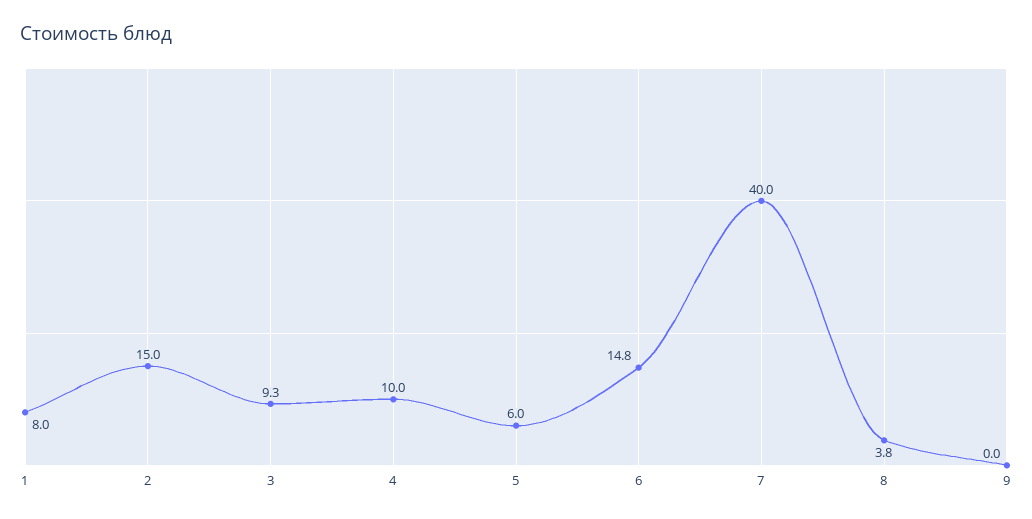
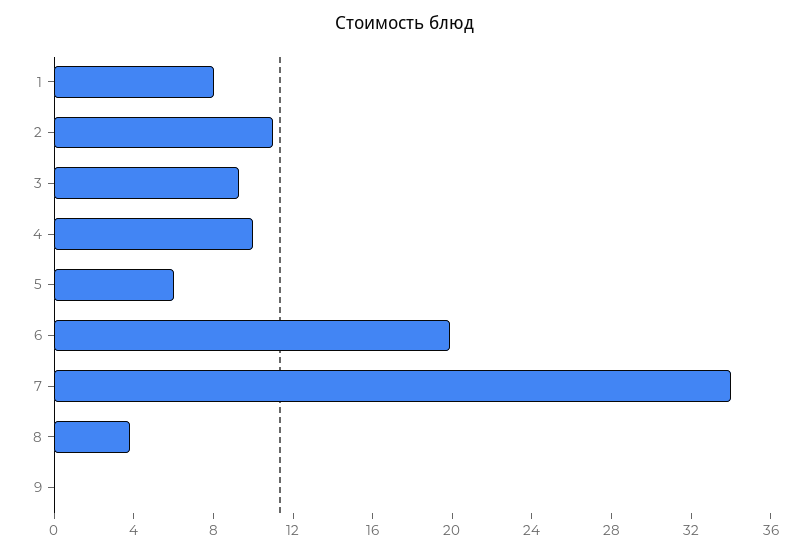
2: 15 -> 11
6: 14.8 -> 20
7: 40 -> 34

